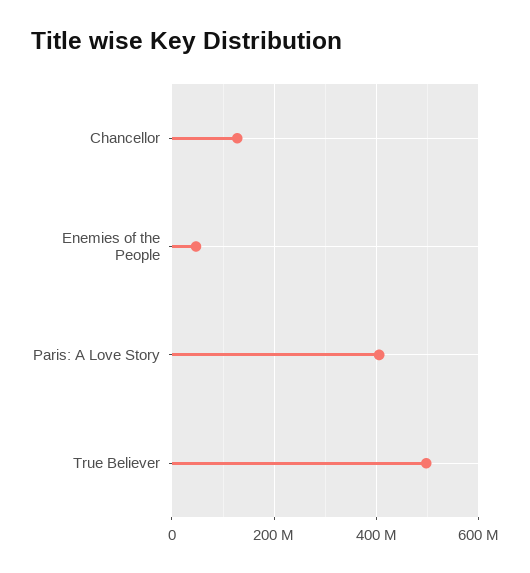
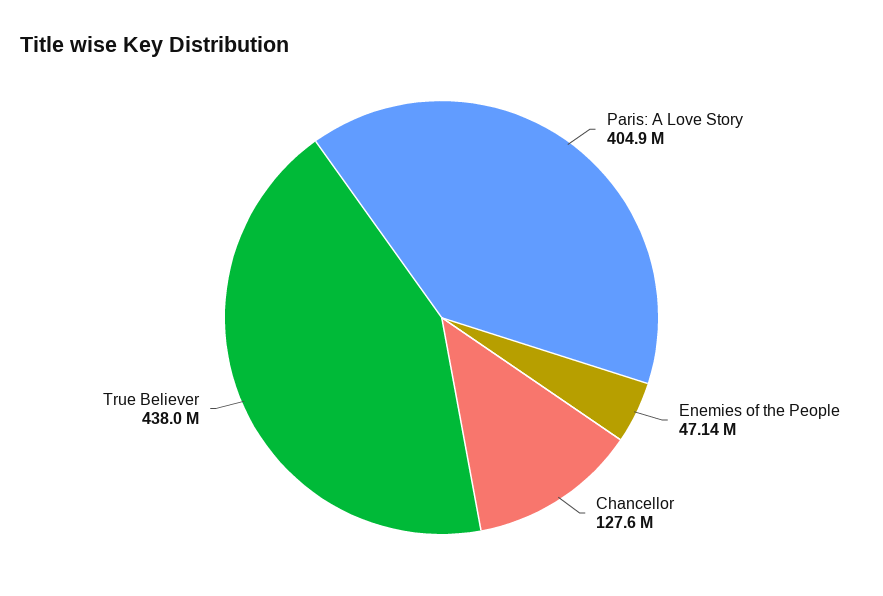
True Believer: 500000000 -> 438000000

